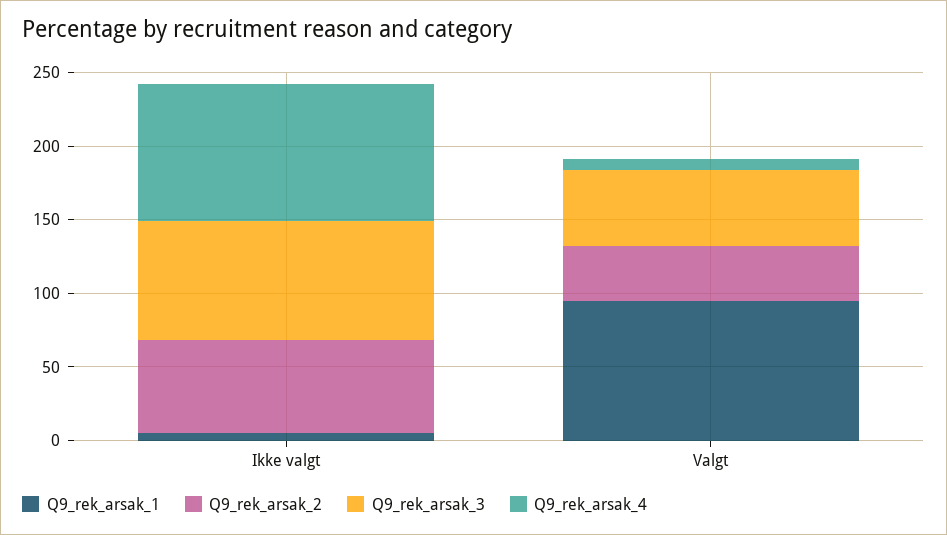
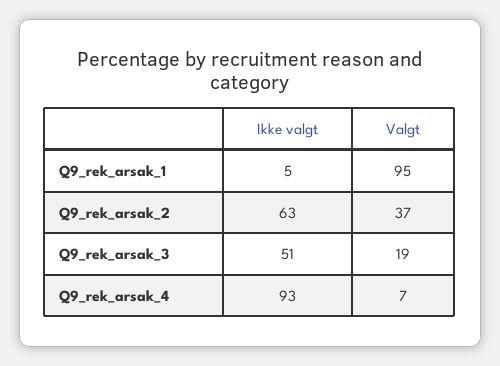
Q9_rek_arsak_3, Ikke valgt: 80 -> 51
Q9_rek_arsak_3, Valgt: 50 -> 19

